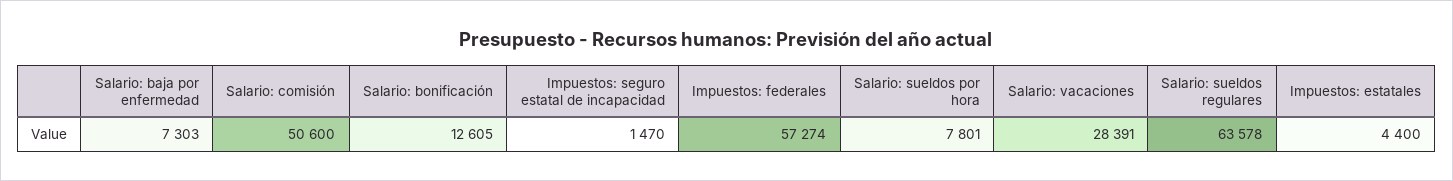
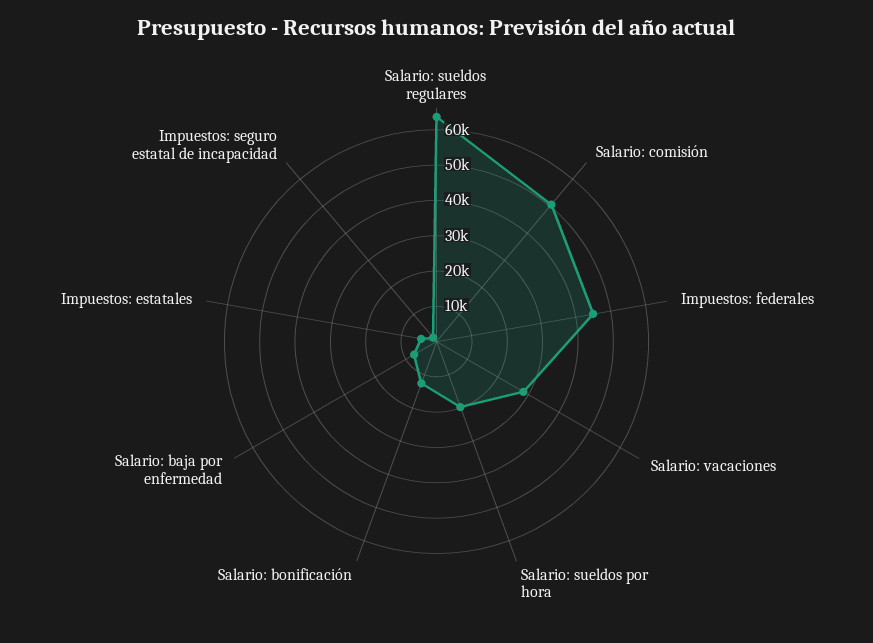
Impuestos: federales: 57274 -> 45000
Salario: sueldos por hora: 7801 -> 20000

